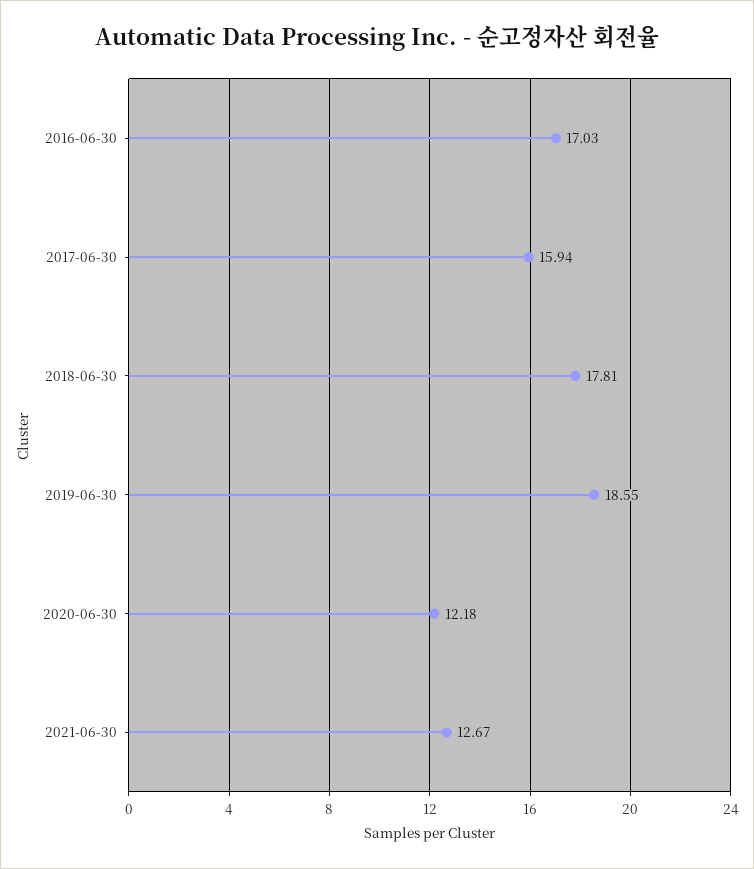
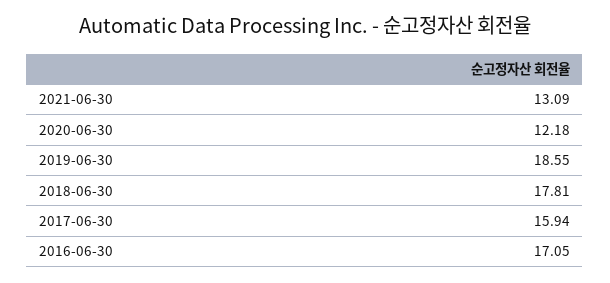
2016-06-30: 17.03 -> 17.05
2021-06-30: 12.67 -> 13.09

